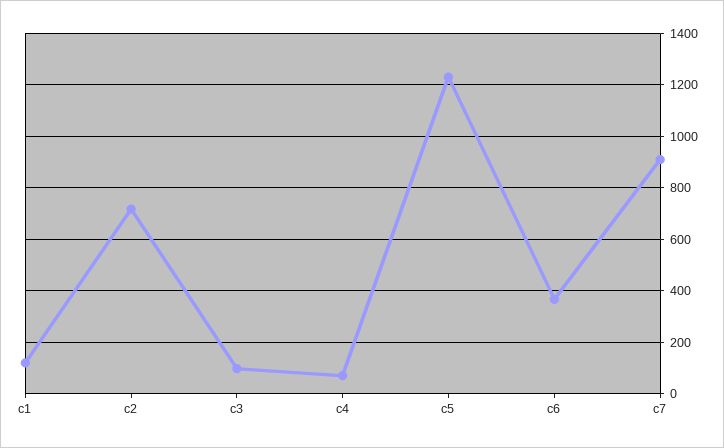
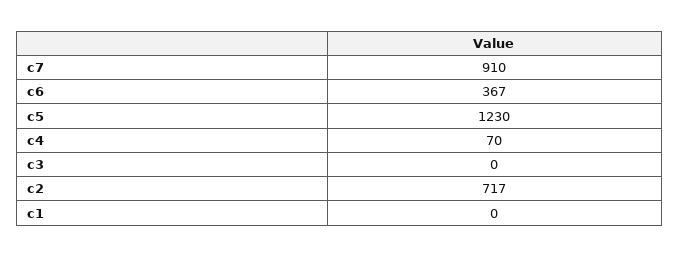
c1: 125 -> 0
c3: 100 -> 0

